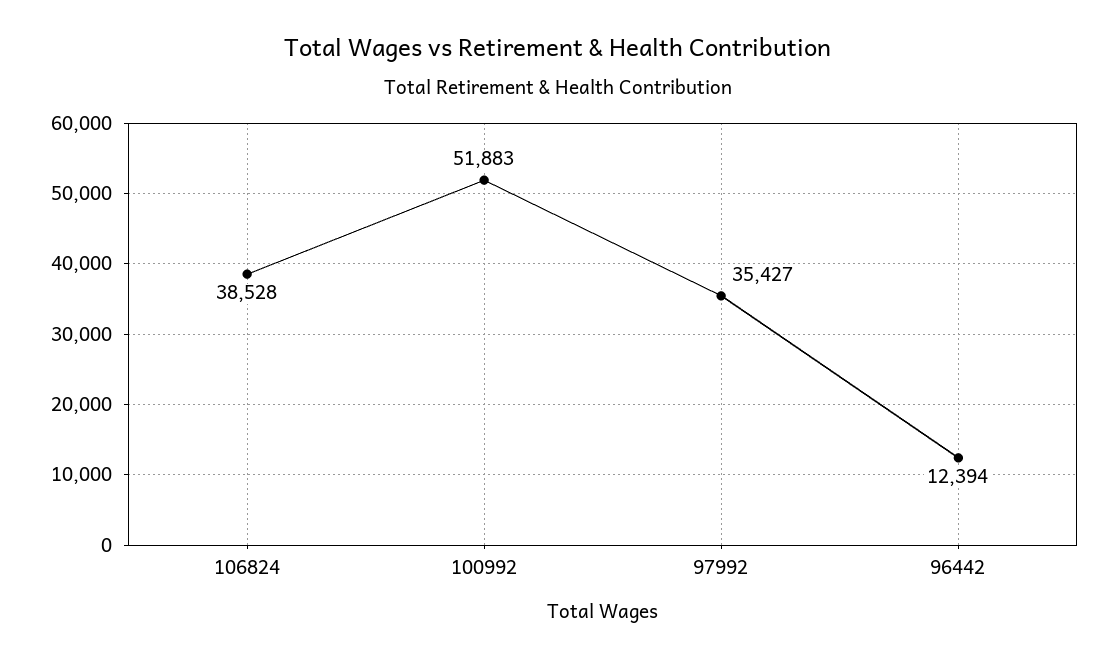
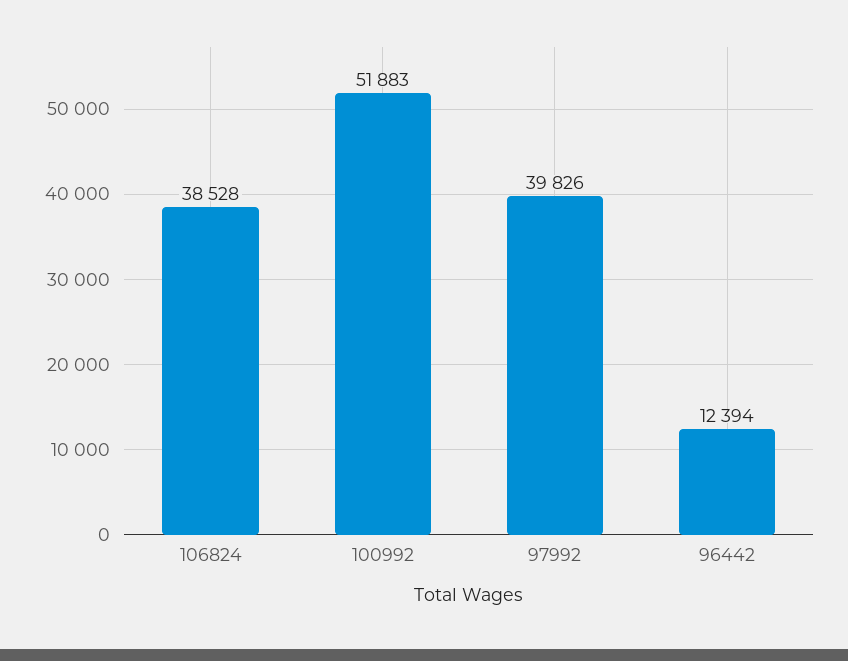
97992: 35427 -> 39826

